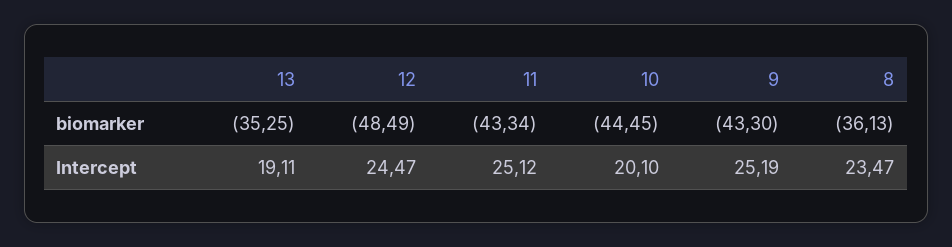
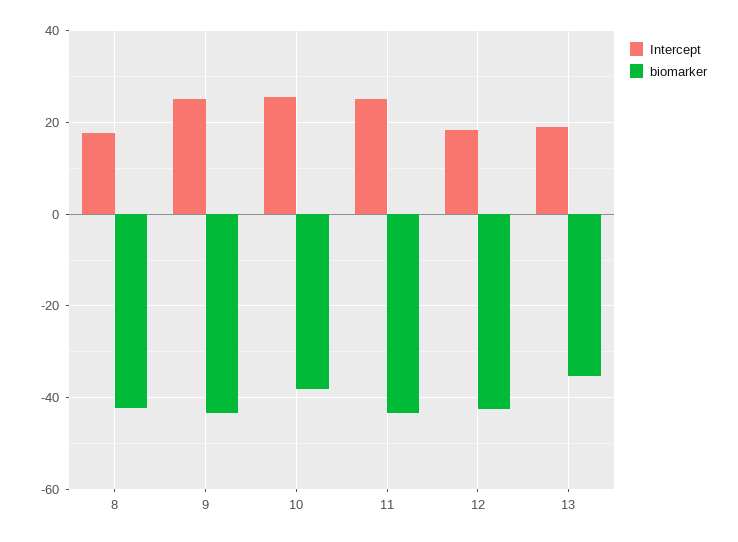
biomarker, 12: -48.49 -> -42
biomarker, 10: -44.45 -> -38
biomarker, 8: -36.13 -> -42
Intercept, 12: 24.47 -> 18
Intercept, 10: 20.1 -> 26
Intercept, 8: 23.47 -> 18

